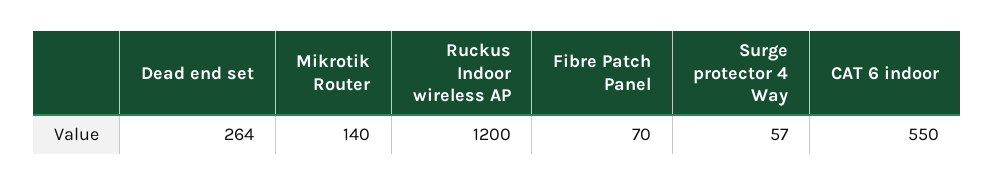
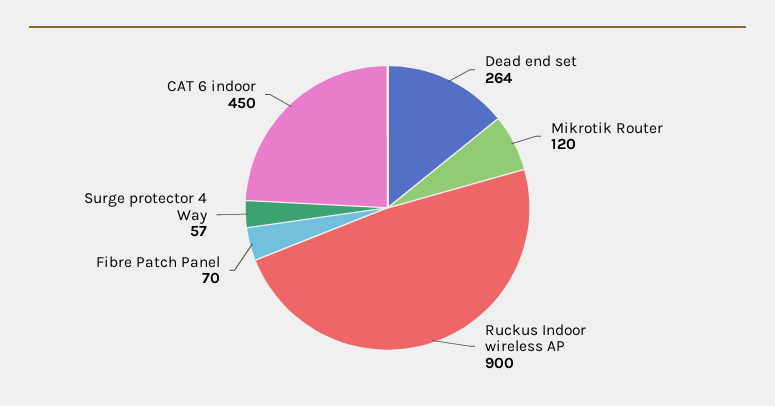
Mikrotik Router: 140 -> 120
Ruckus Indoor wireless AP: 1200 -> 900
CAT 6 indoor: 550 -> 450

